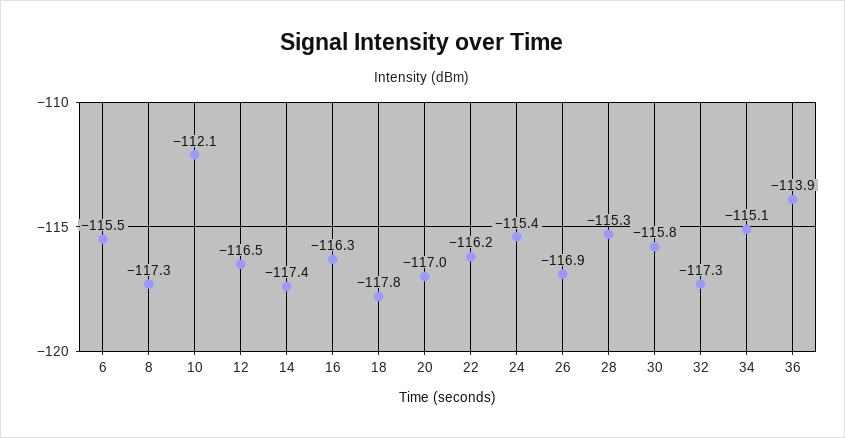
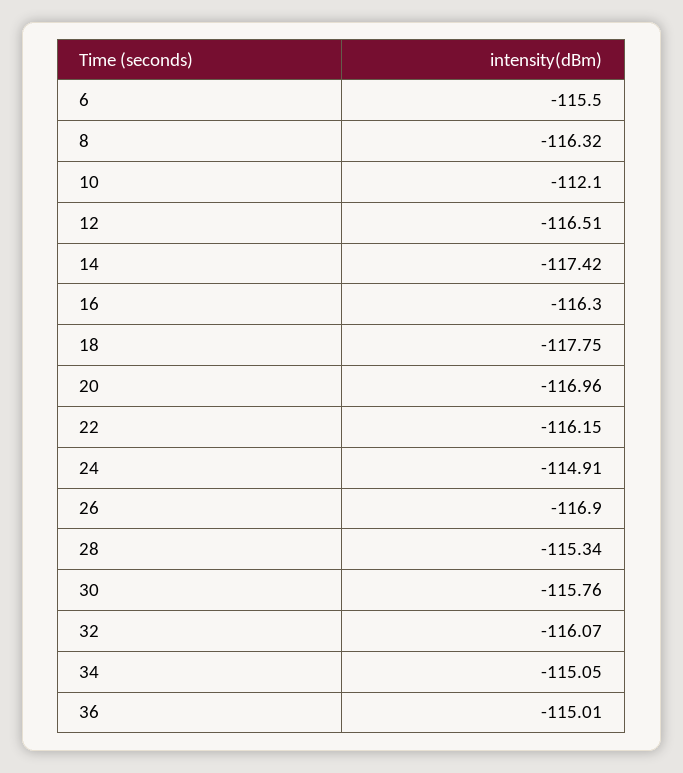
8: -117.3 -> -116.32
24: -115.4 -> -114.91
32: -117.3 -> -116.07
36: -113.9 -> -115.01

